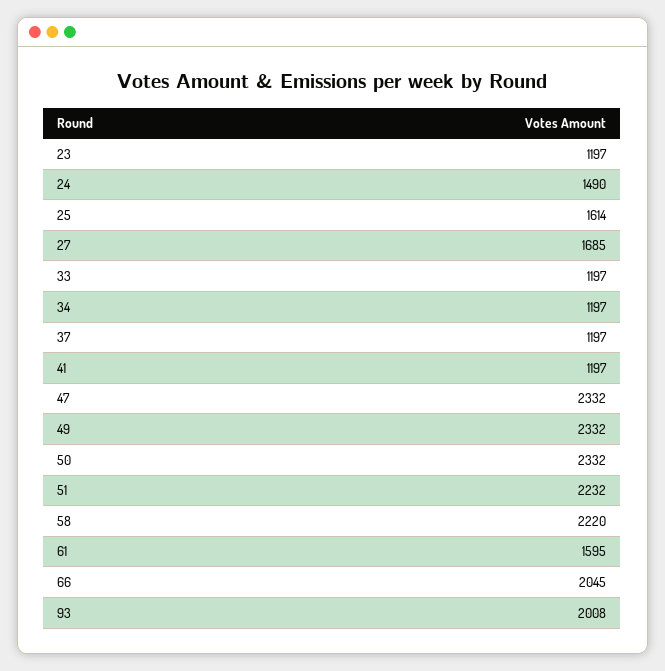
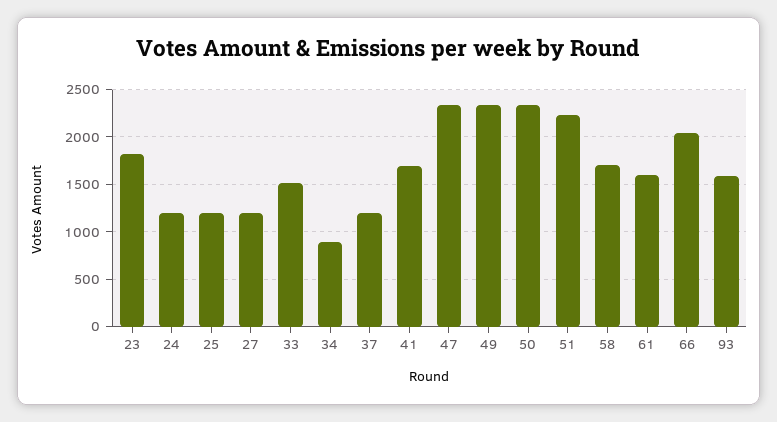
23: 1197 -> 1800
24: 1490 -> 1200
25: 1614 -> 1200
27: 1685 -> 1200
33: 1197 -> 1500
34: 1197 -> 900
41: 1197 -> 1700
58: 2220 -> 1700
93: 2008 -> 1600

